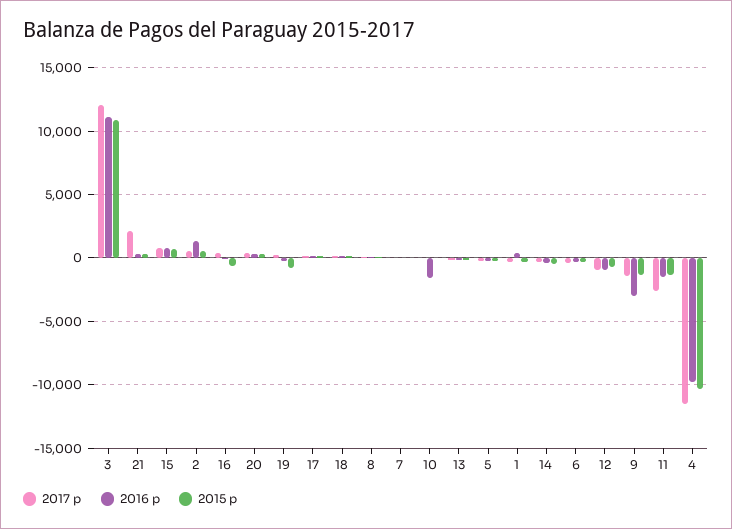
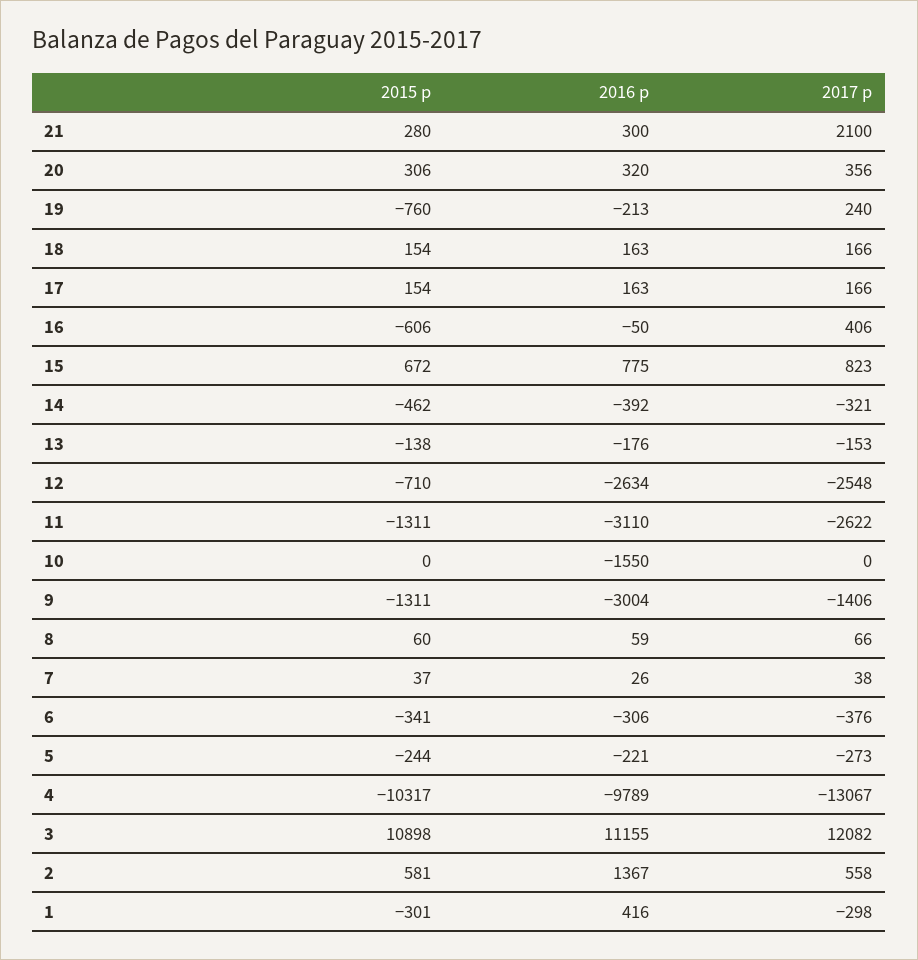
2017 p, 12: -1000 -> -2548
2016 p, 12: -1000 -> -2634
2016 p, 11: -1500 -> -3110
2017 p, 4: -11500 -> -13067

